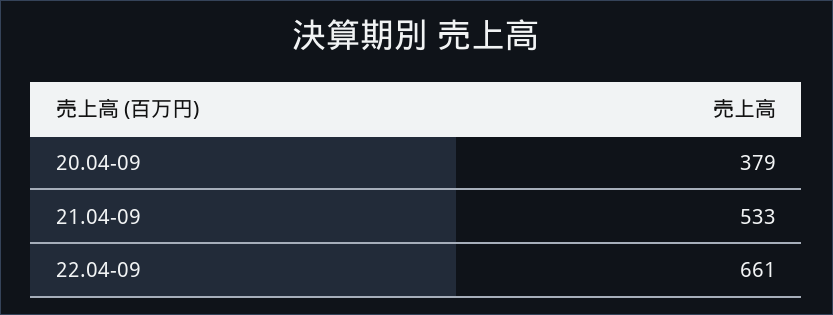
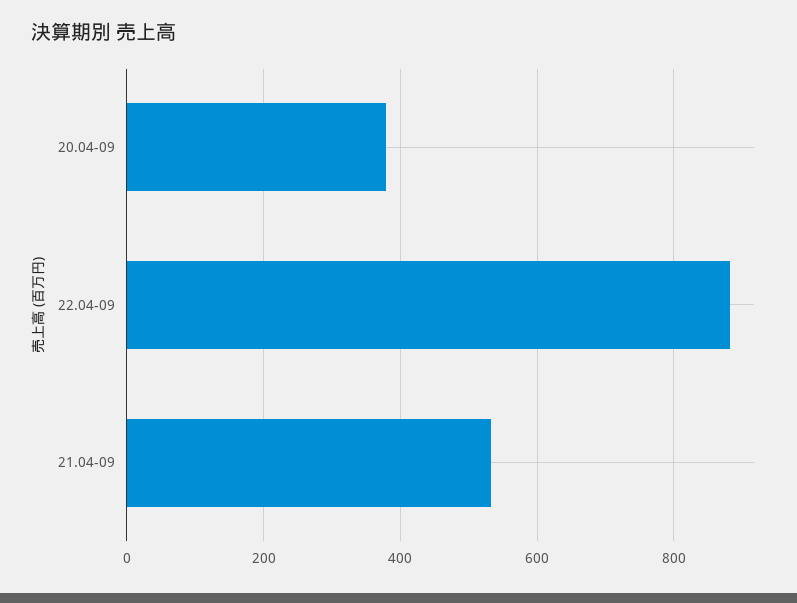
22.04-09: 661 -> 880

